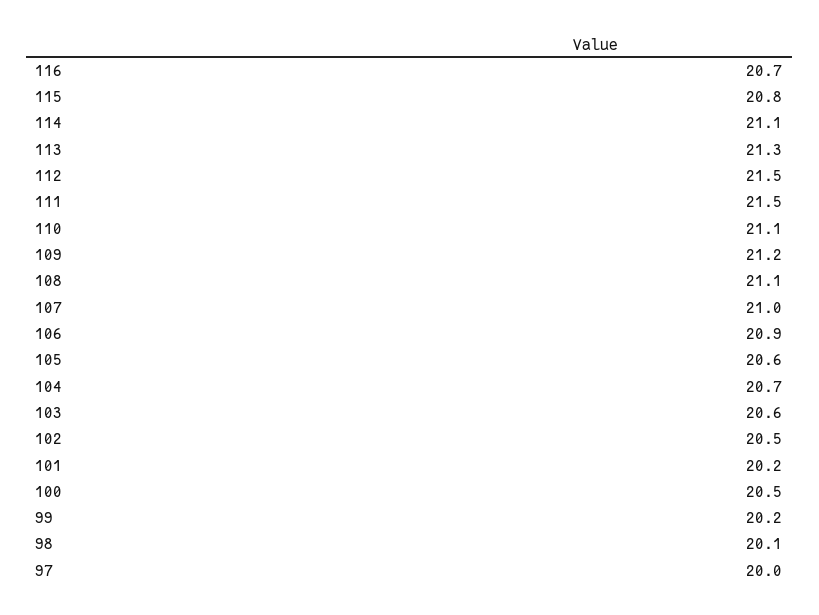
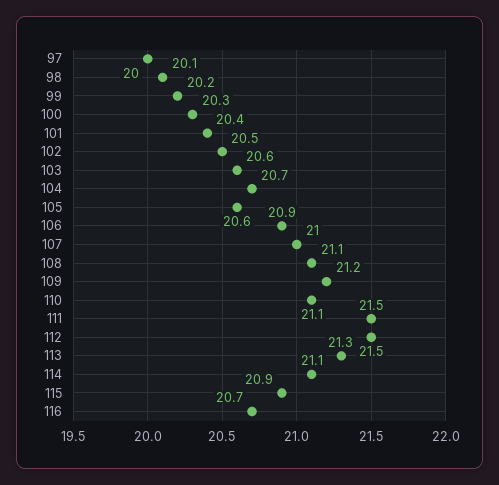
115: 20.8 -> 20.9
101: 20.2 -> 20.4
100: 20.5 -> 20.3

